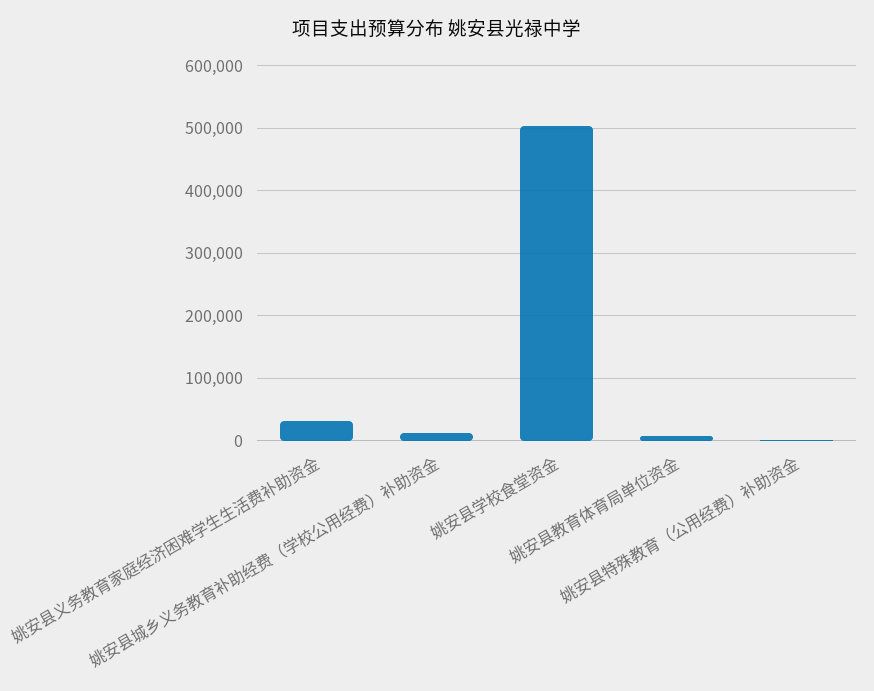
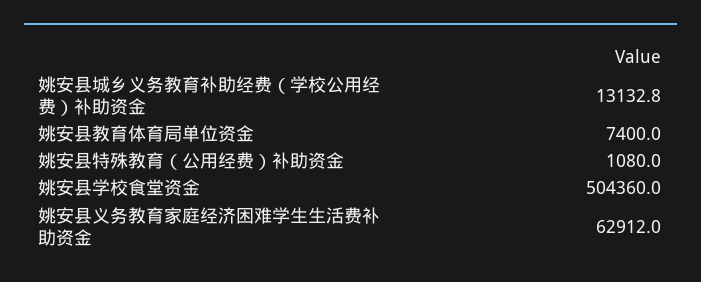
姚安县义务教育家庭经济困难学生生活费补助资金: 30000 -> 62912

